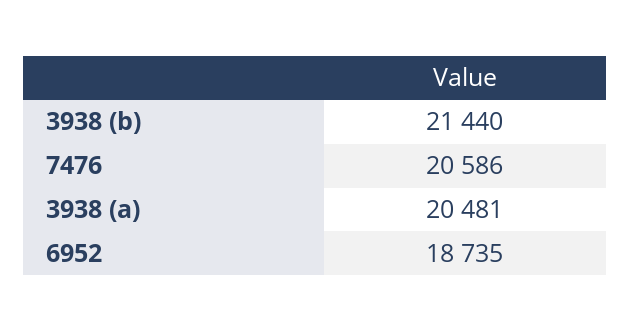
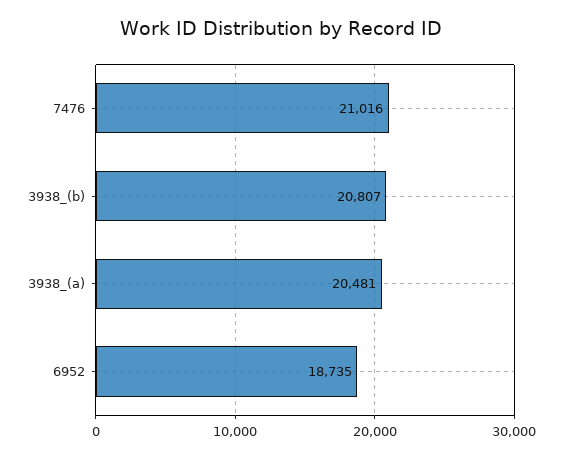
3938 (b): 21440 -> 20807
7476: 20586 -> 21016

